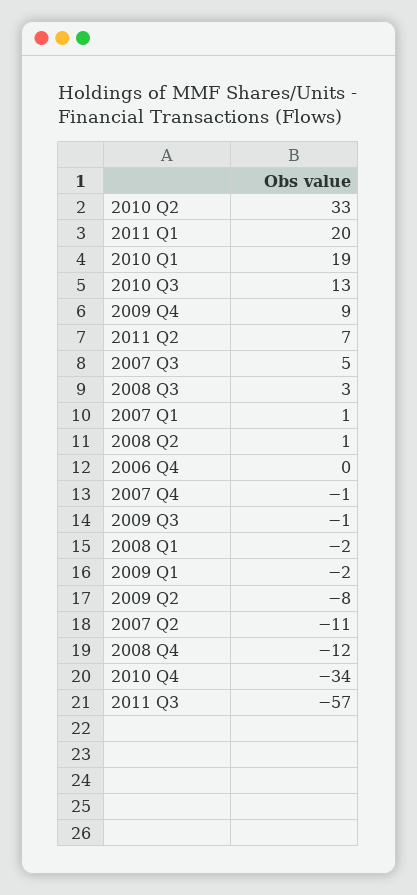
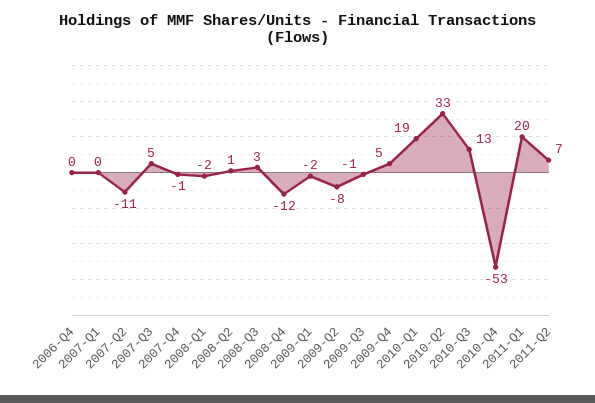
2009 Q4: 9 -> 5
2007 Q1: 1 -> 0
2010 Q4: -34 -> -53
2011 Q3: -57 -> none

